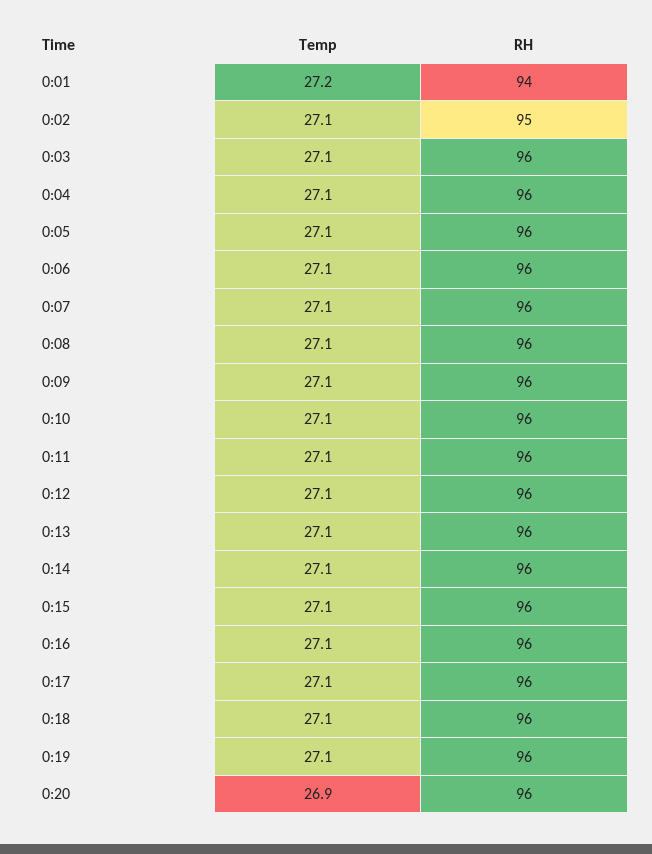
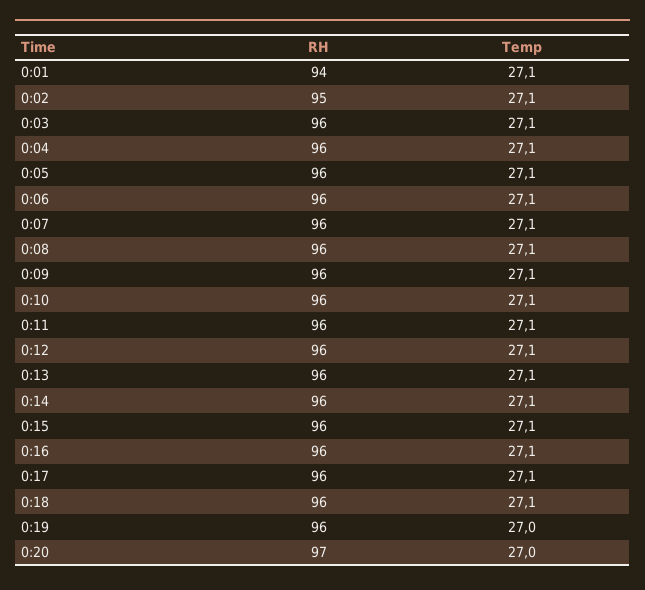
Temp, 0:01: 27.2 -> 27.1
Temp, 0:19: 27.1 -> 27
Temp, 0:20: 26.9 -> 27
RH, 0:20: 96 -> 97

